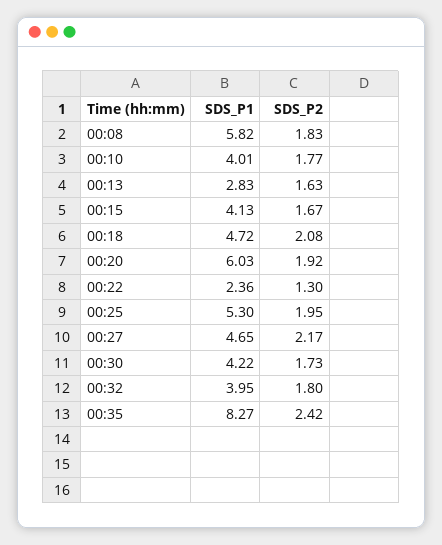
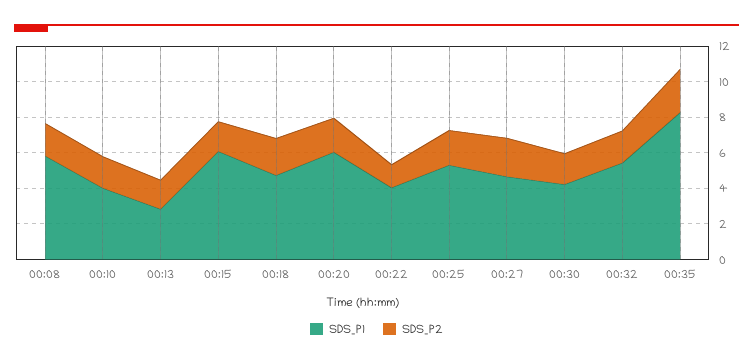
SDS_P1, 00:15: 4.13 -> 6
SDS_P1, 00:22: 2.36 -> 4
SDS_P1, 00:32: 3.95 -> 5.5

